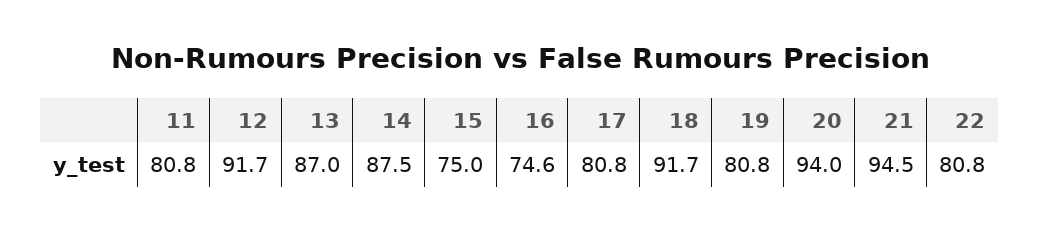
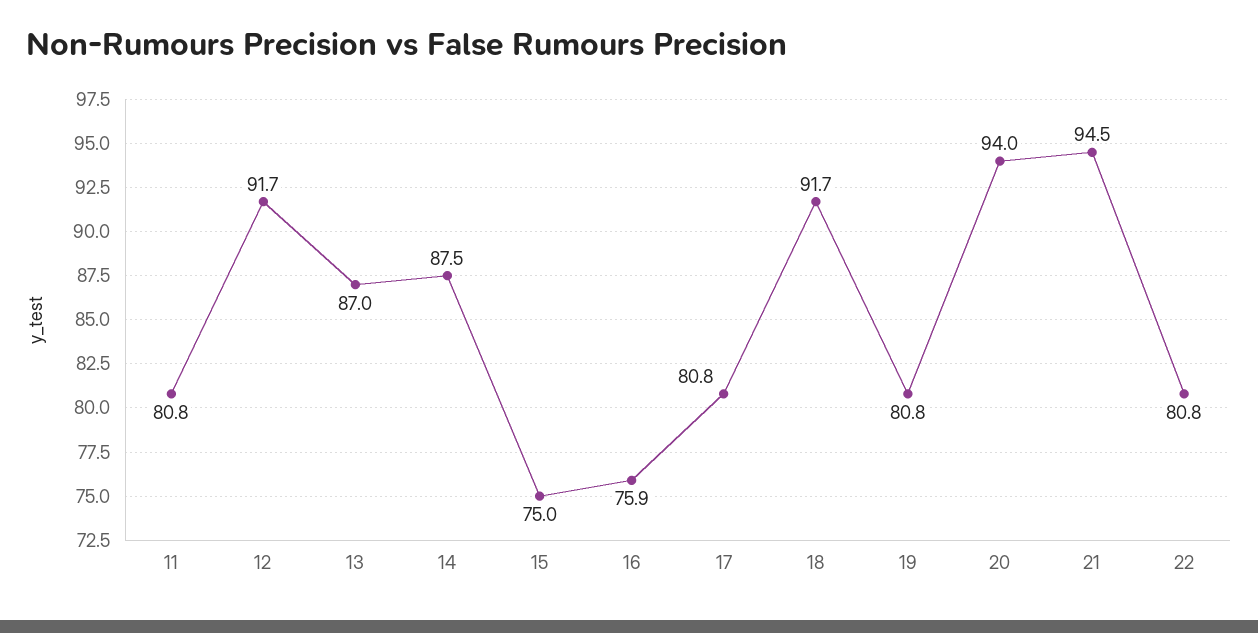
16: 74.6 -> 75.9

